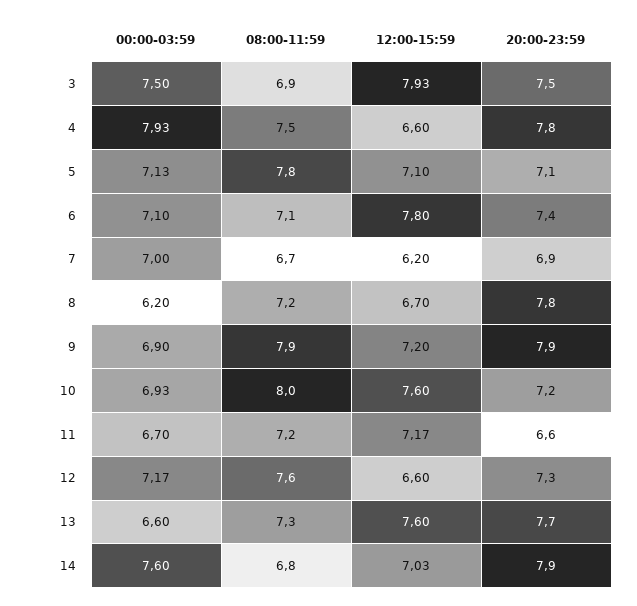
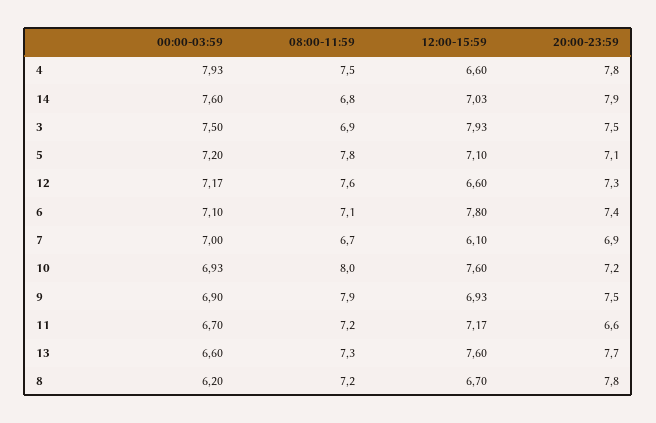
00:00-03:59, 5: 7.13 -> 7.2
12:00-15:59, 7: 6.2 -> 6.1
12:00-15:59, 9: 7.2 -> 6.93
20:00-23:59, 9: 7.9 -> 7.5

